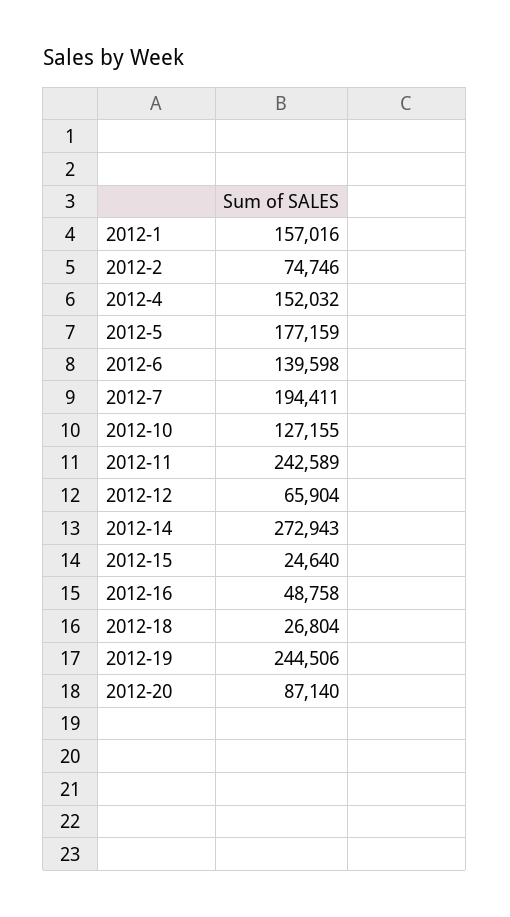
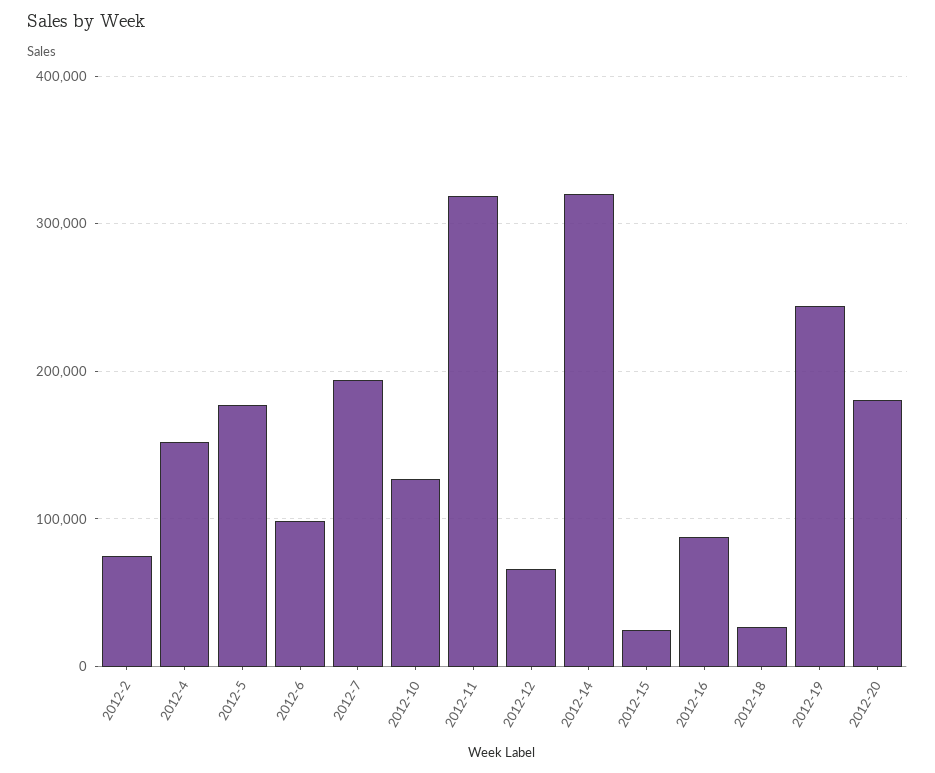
2012-1: 157016 -> none
2012-6: 139598 -> 100000
2012-11: 242589 -> 320000
2012-14: 272943 -> 320000
2012-16: 48758 -> 90000
2012-20: 87140 -> 180000

